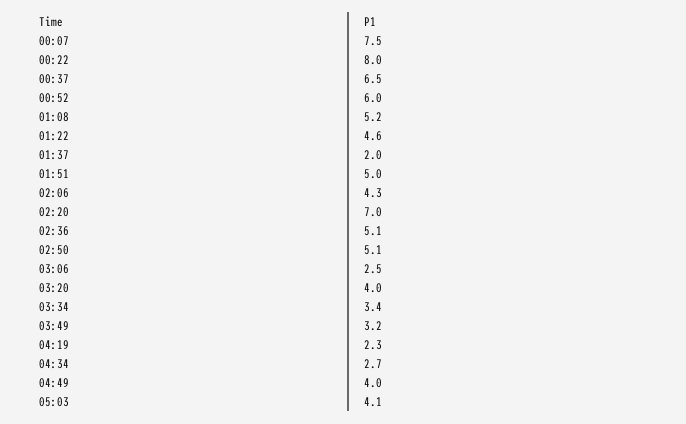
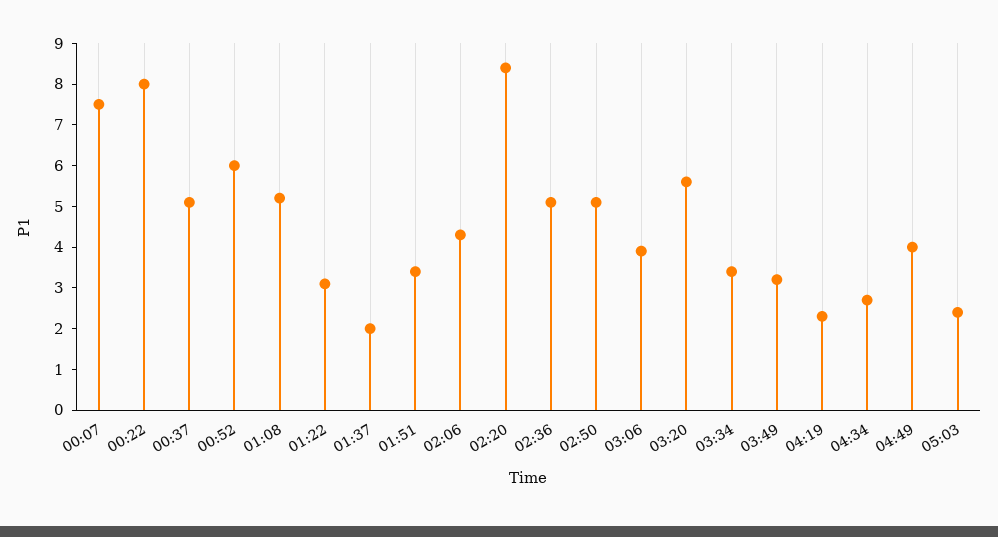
00:37: 6.5 -> 5
01:22: 4.6 -> 3
01:51: 5 -> 3.5
02:20: 7 -> 8.5
03:06: 2.5 -> 4
03:20: 4 -> 5.5
05:03: 4.1 -> 2.5

